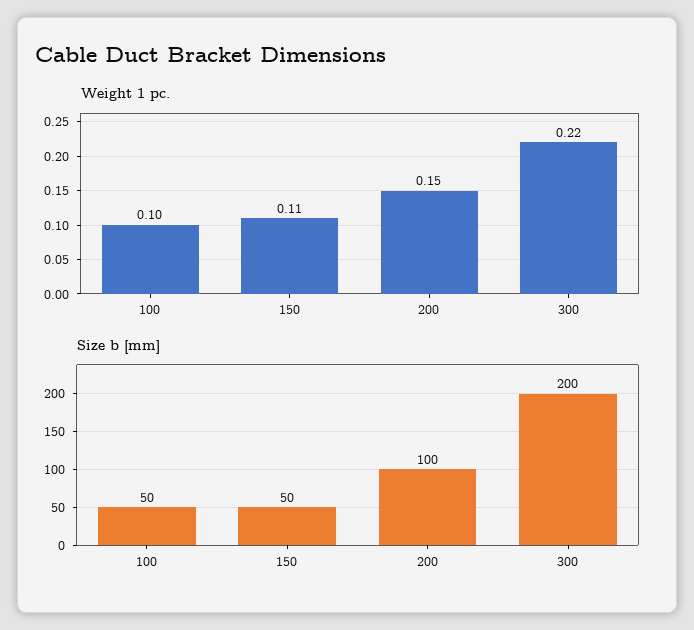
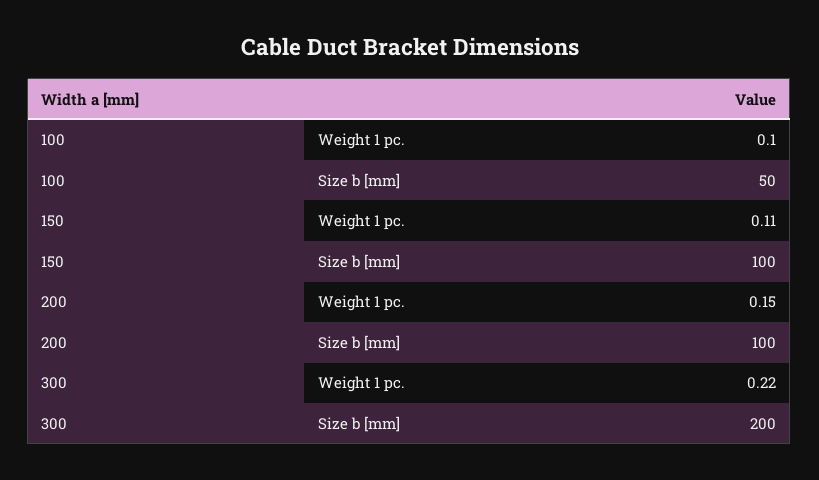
Size b [mm], 150: 50 -> 100

